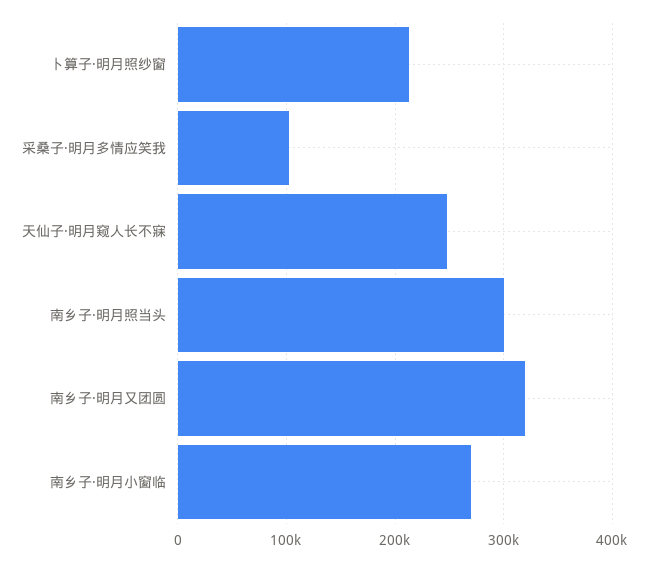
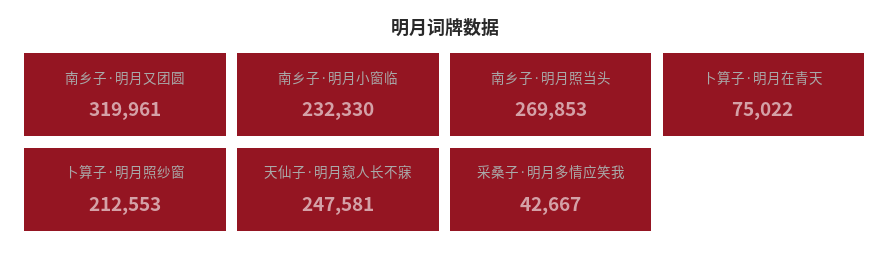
采桑子·明月多情应笑我: 100000 -> 42667
南乡子·明月照当头: 300000 -> 269853
南乡子·明月小窗临: 270000 -> 232330
卜算子·明月在青天: none -> 75022

